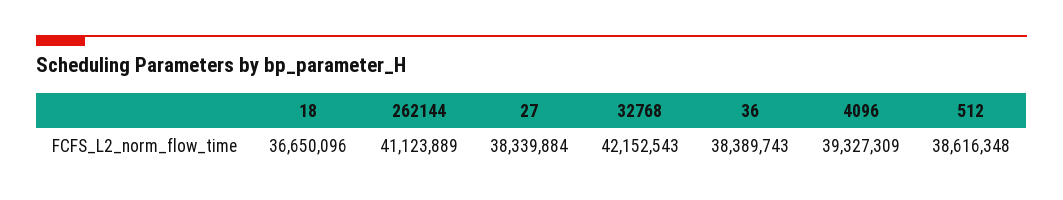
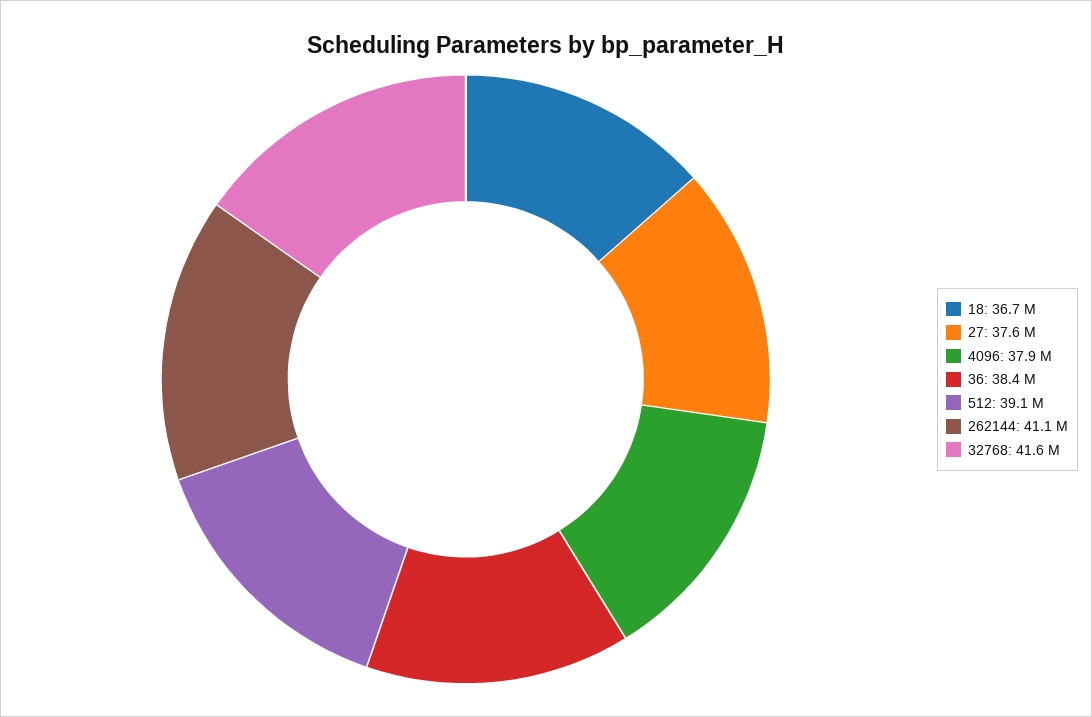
27: 38339884 -> 37600000
32768: 42152543 -> 41600000
4096: 39327309 -> 37900000
512: 38616348 -> 39100000

